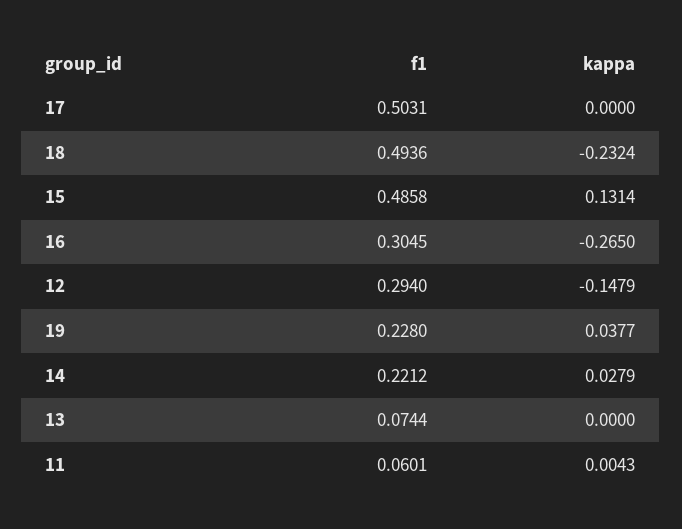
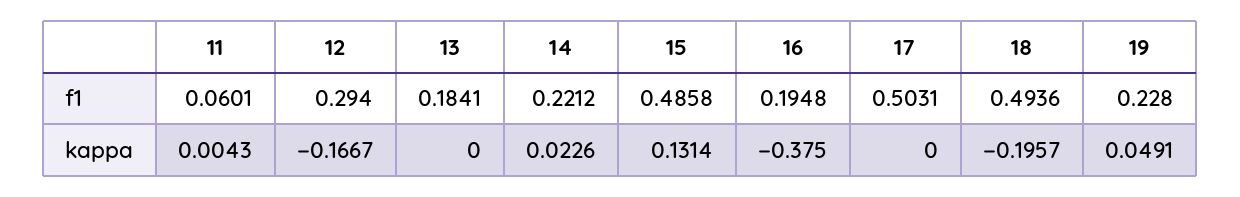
kappa, 18: -0.2324 -> -0.1957
f1, 16: 0.3045 -> 0.1948
kappa, 16: -0.265 -> -0.375
kappa, 12: -0.1479 -> -0.1667
kappa, 19: 0.0377 -> 0.0491
kappa, 14: 0.0279 -> 0.0226
f1, 13: 0.0744 -> 0.1841

